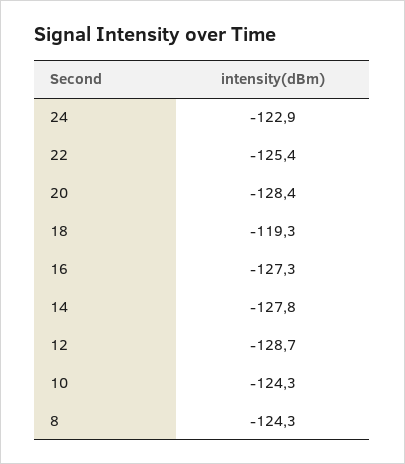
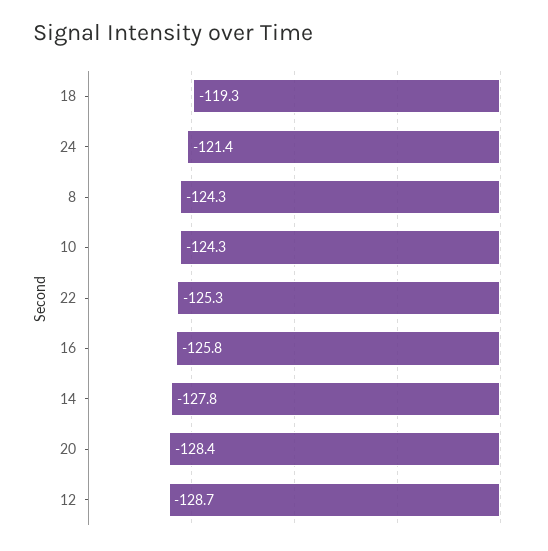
24: -122.9 -> -121.4
22: -125.4 -> -125.3
16: -127.3 -> -125.8

